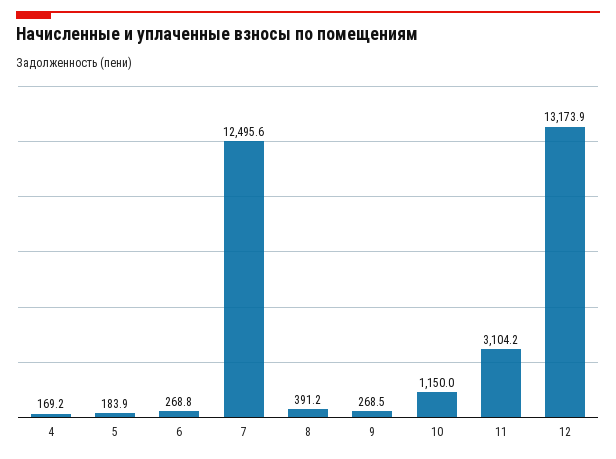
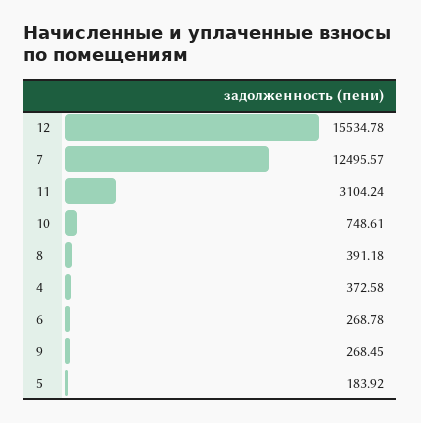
4: 169.2 -> 372.58
10: 1150 -> 748.61
12: 13173.9 -> 15534.78

